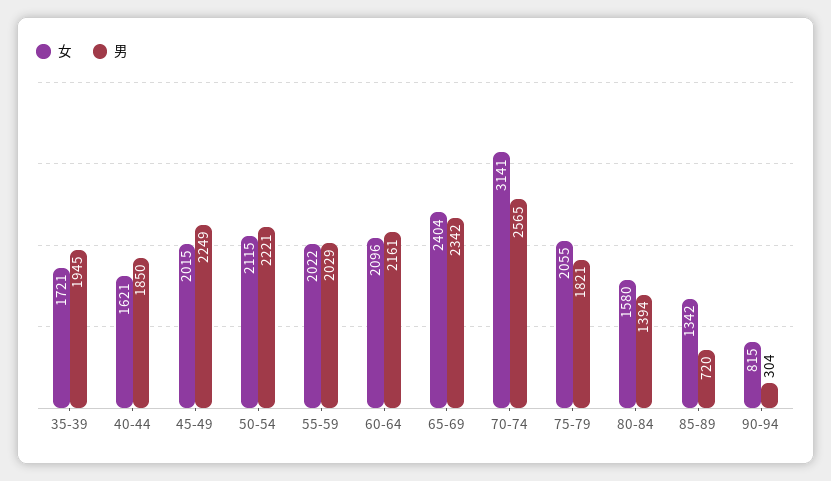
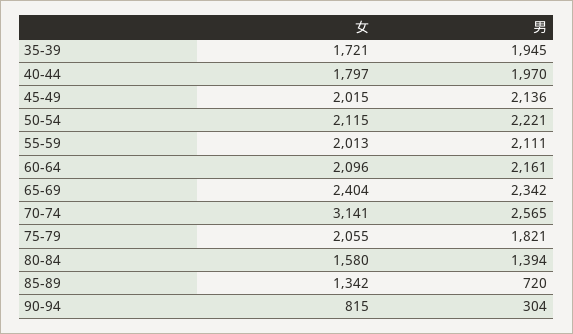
女, 40-44: 1621 -> 1797
男, 40-44: 1850 -> 1970
男, 45-49: 2249 -> 2136
女, 55-59: 2022 -> 2013
男, 55-59: 2029 -> 2111

